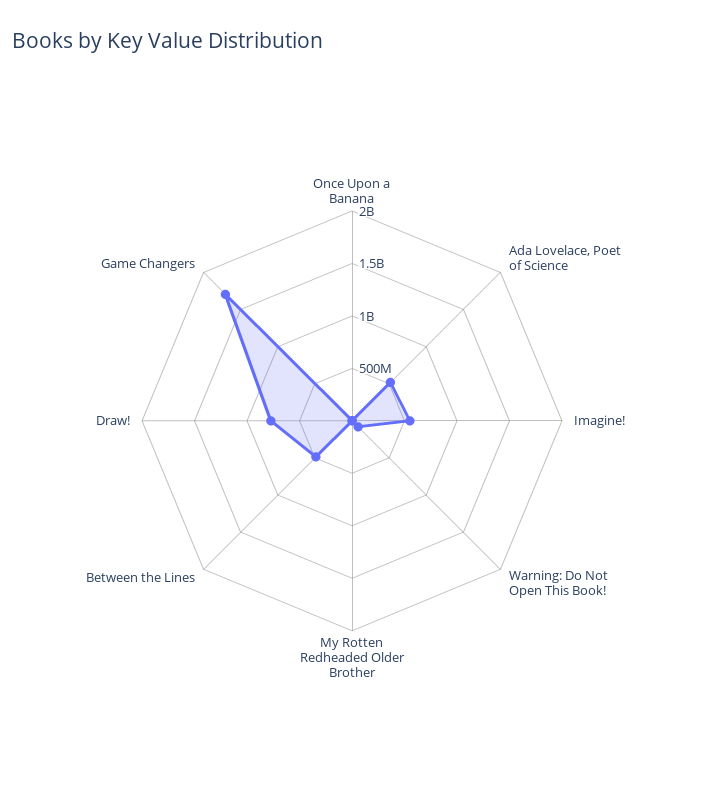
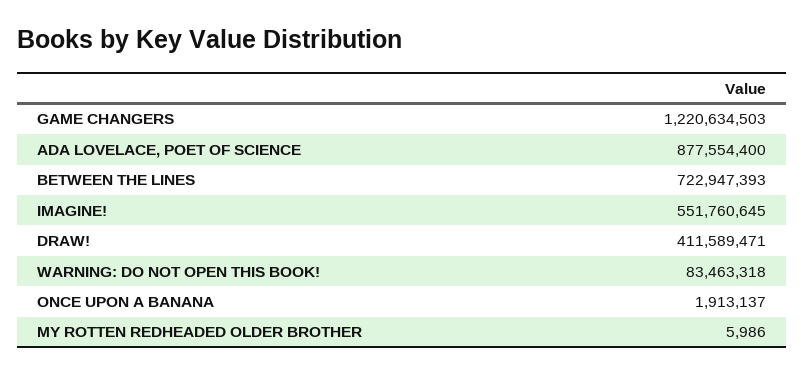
Ada Lovelace, Poet of Science: 500000000 -> 877554400
Between the Lines: 500000000 -> 722947393
Draw!: 800000000 -> 411589471
Game Changers: 1700000000 -> 1220634503

